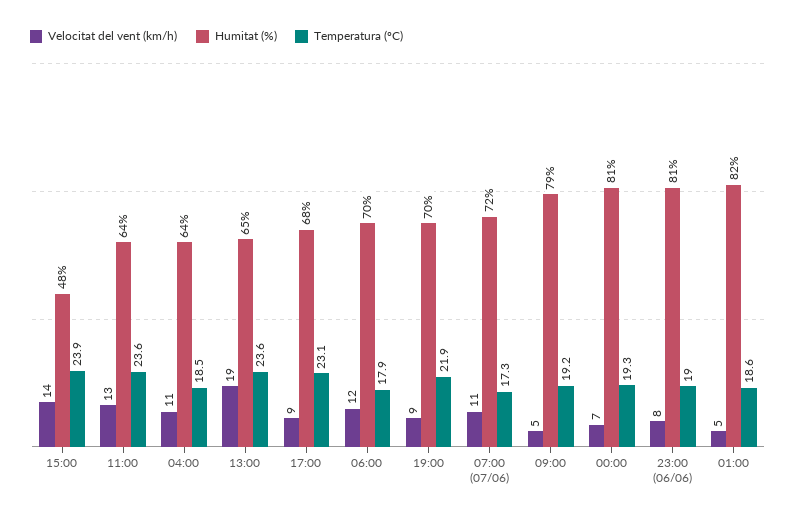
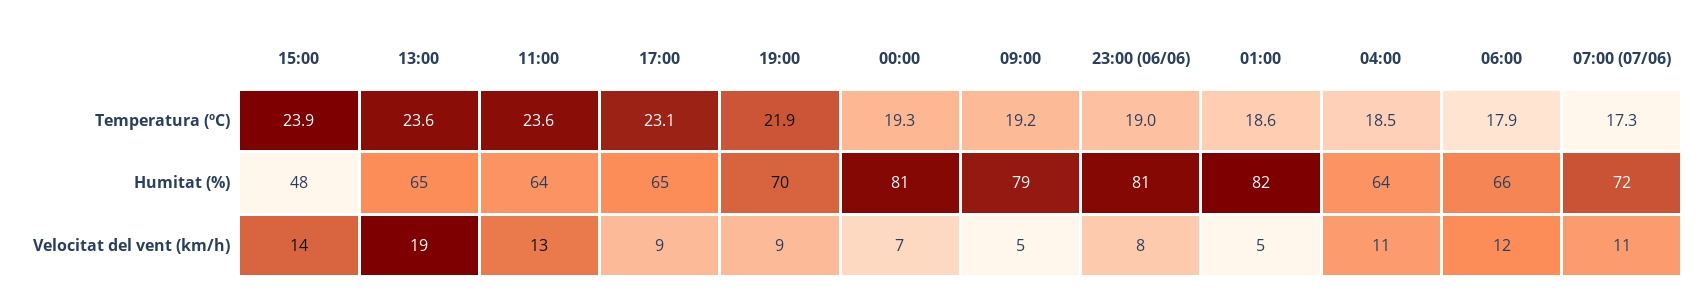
Humitat (%), 17:00: 68 -> 65
Humitat (%), 06:00: 70 -> 66

